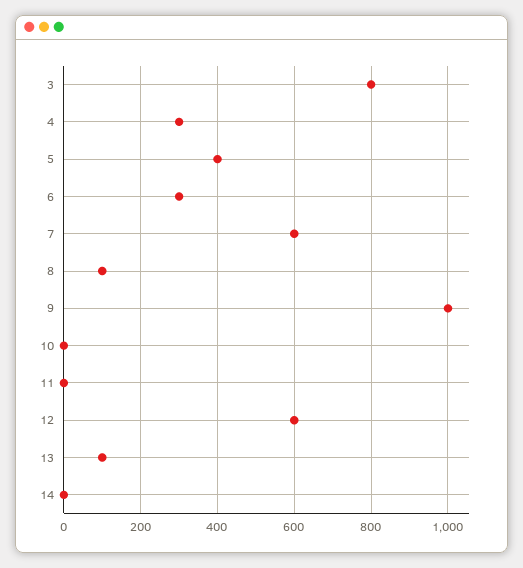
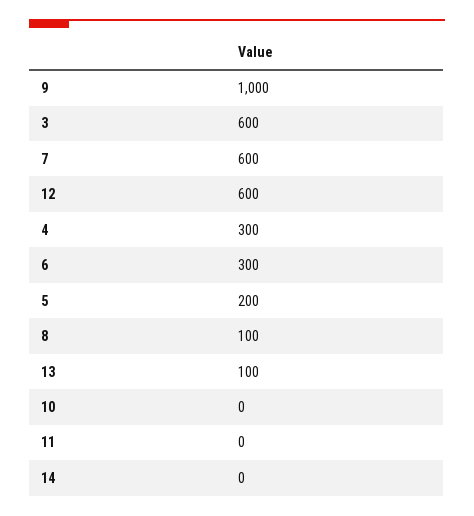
3: 800 -> 600
5: 400 -> 200

